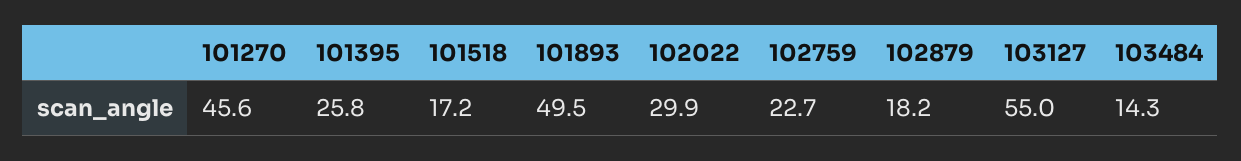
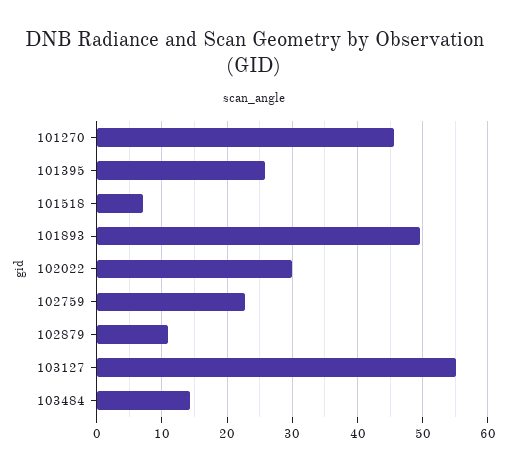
101518: 17.2 -> 7
102879: 18.2 -> 11

